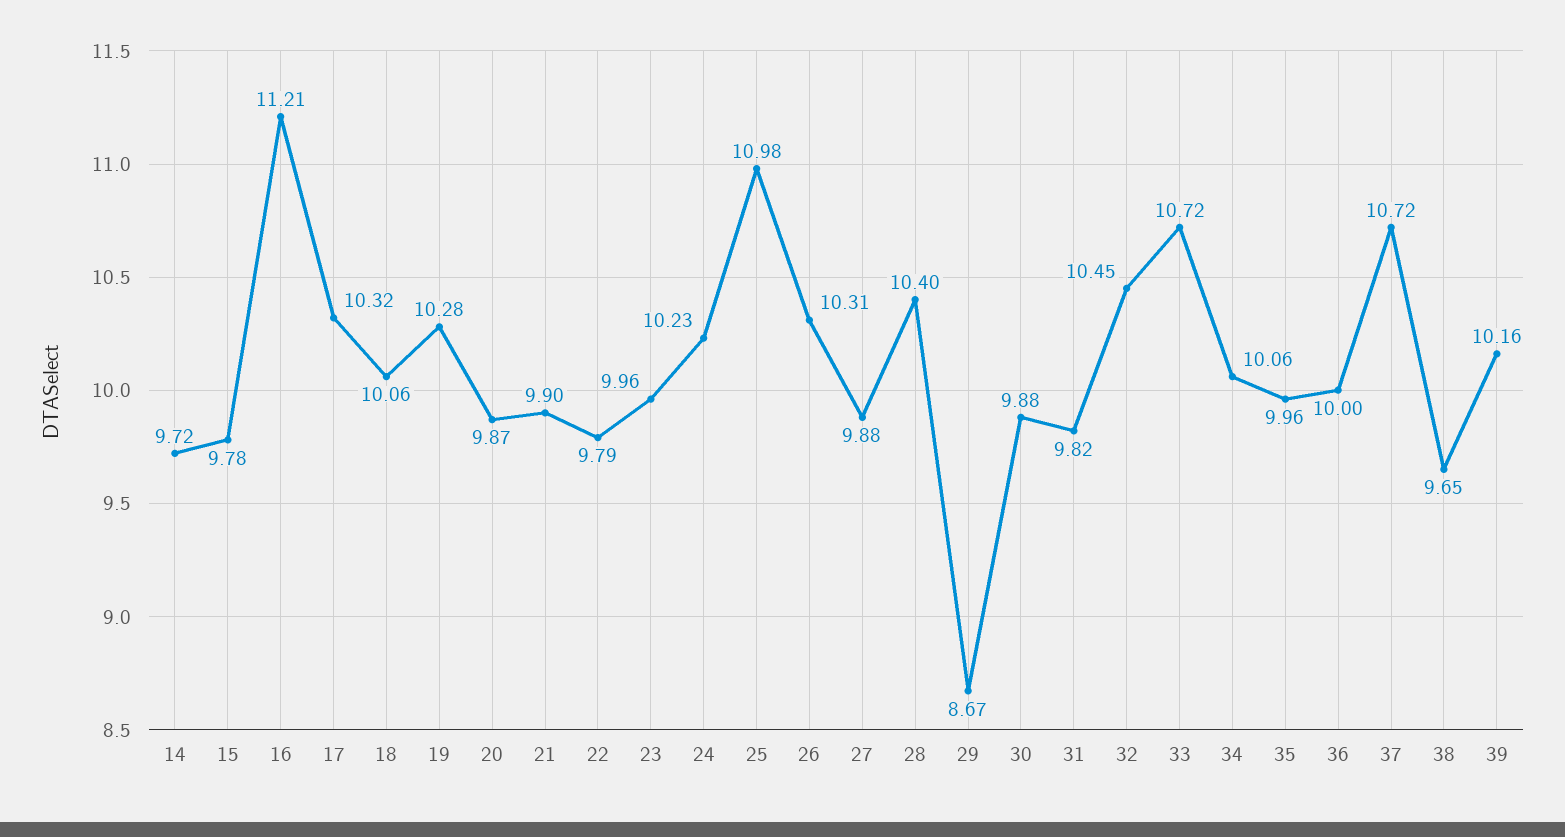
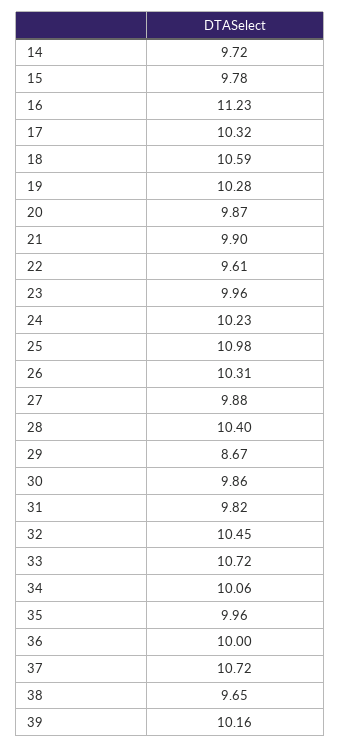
16: 11.21 -> 11.23
18: 10.06 -> 10.59
22: 9.79 -> 9.61
30: 9.88 -> 9.86

